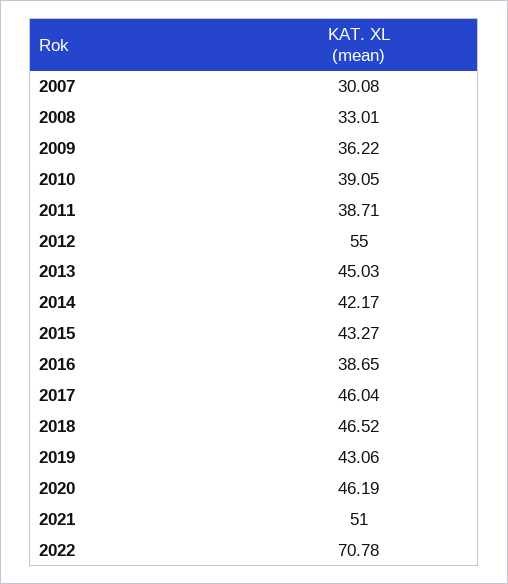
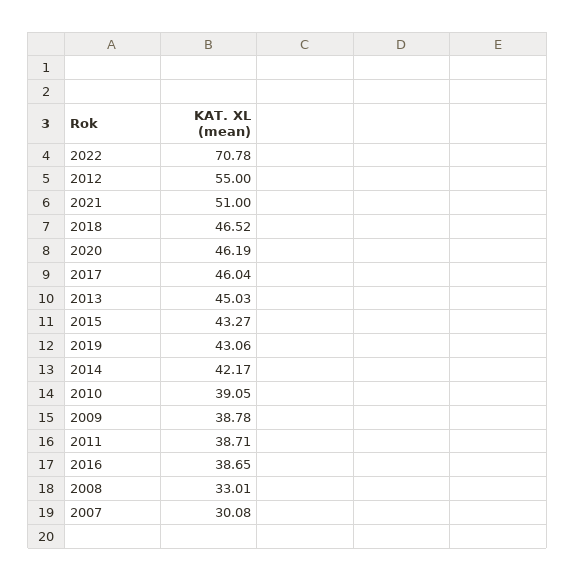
2009: 36.22 -> 38.78

